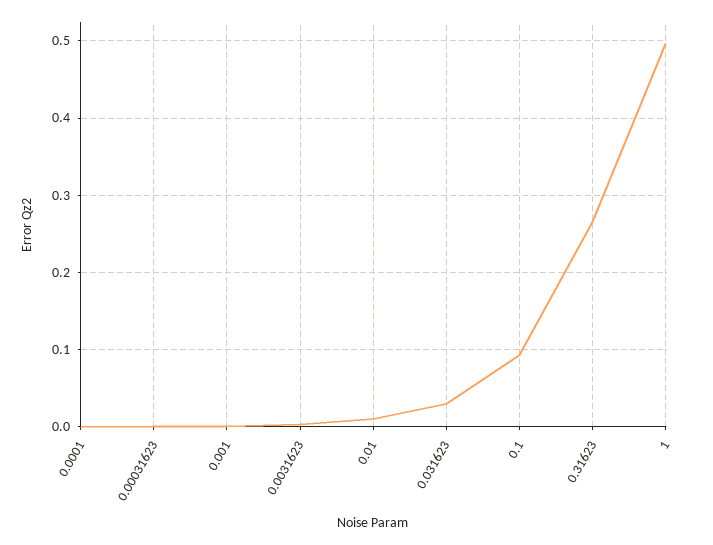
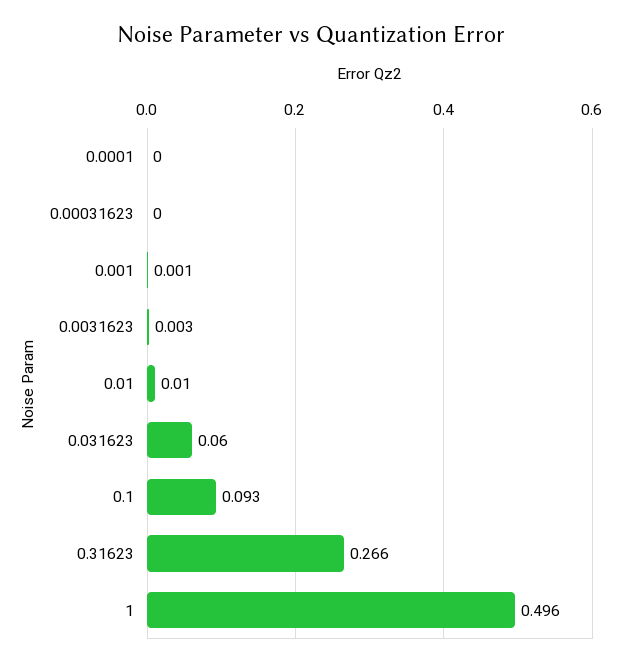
0.031623: 0.03 -> 0.06

